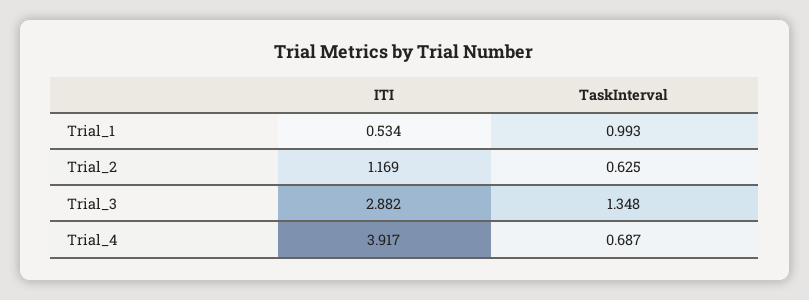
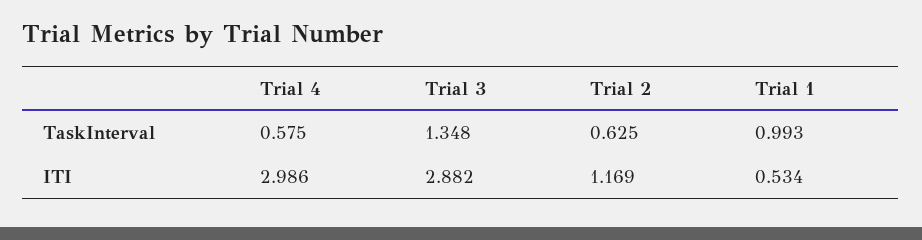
ITI, Trial_4: 3.917 -> 2.986
TaskInterval, Trial_4: 0.687 -> 0.575

